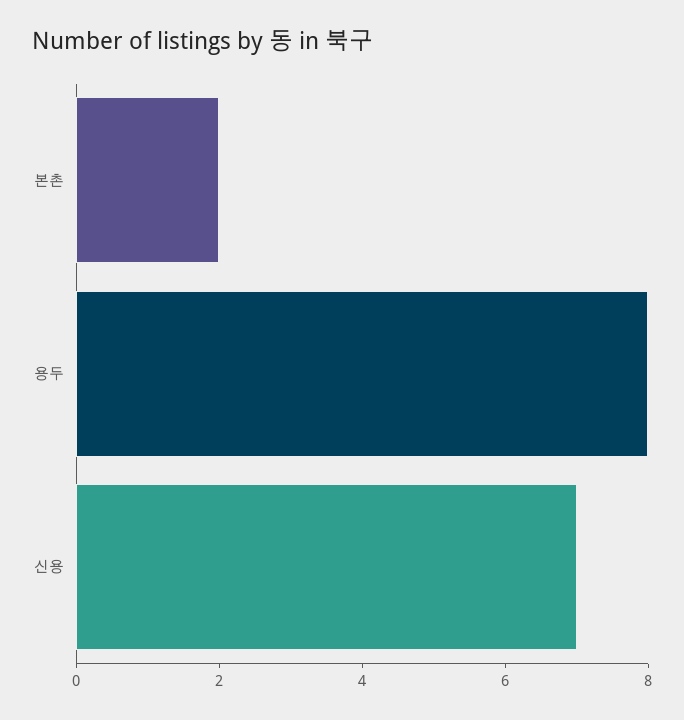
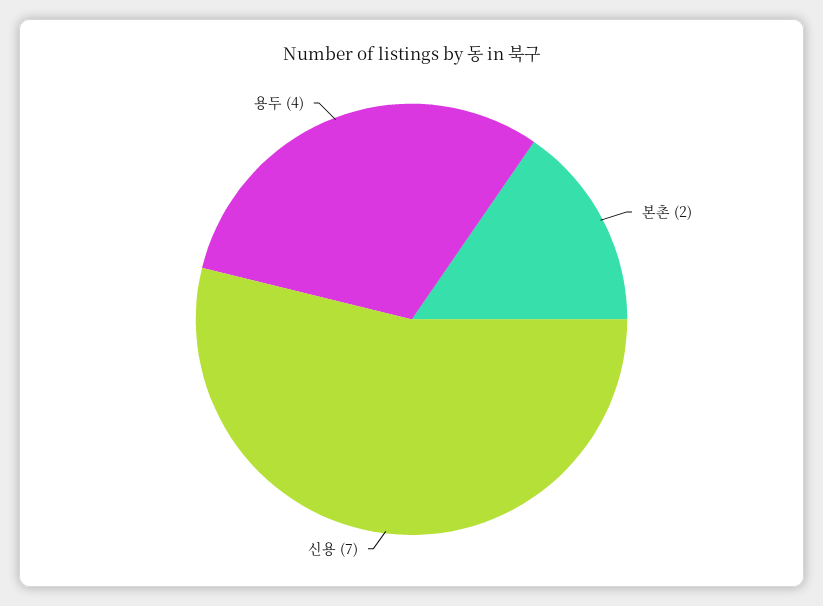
용두: 8 -> 4

